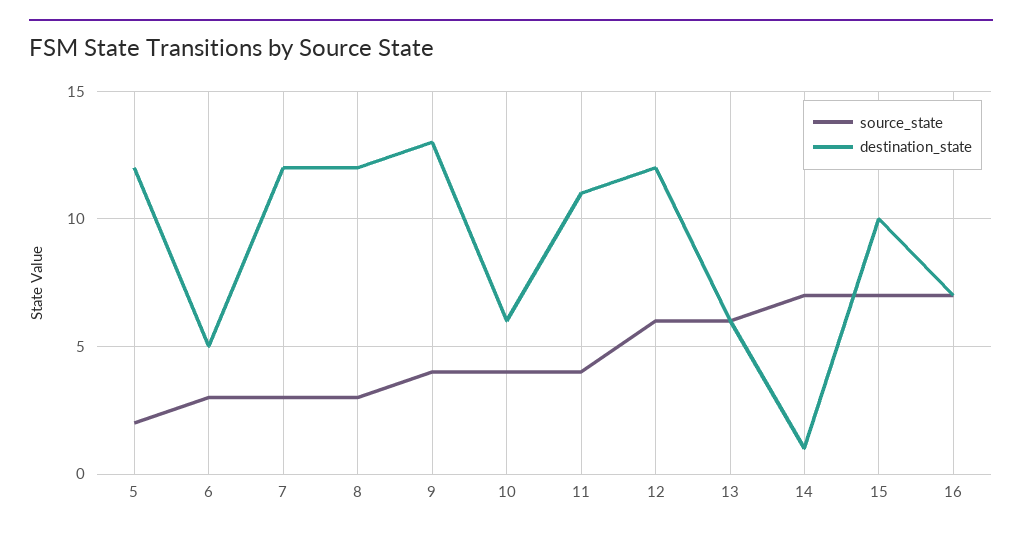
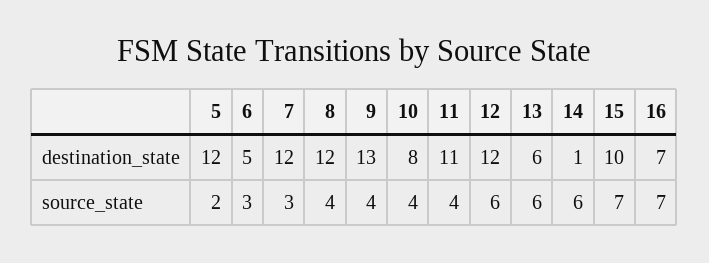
source_state, 8: 3 -> 4
destination_state, 10: 6 -> 8
source_state, 14: 7 -> 6

